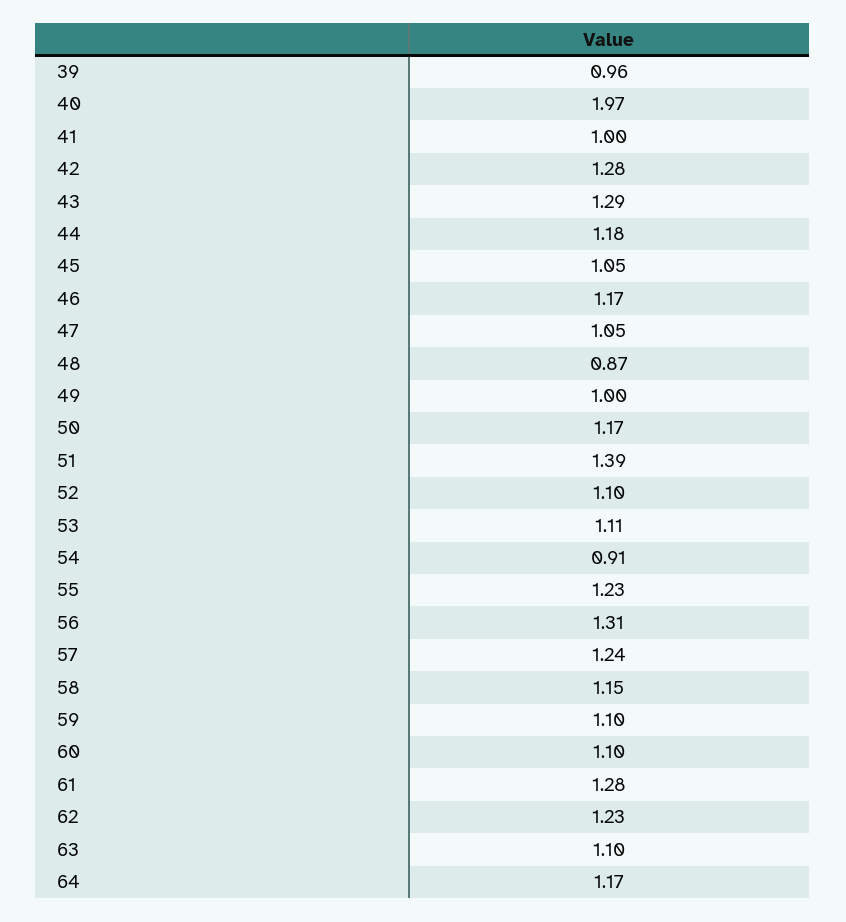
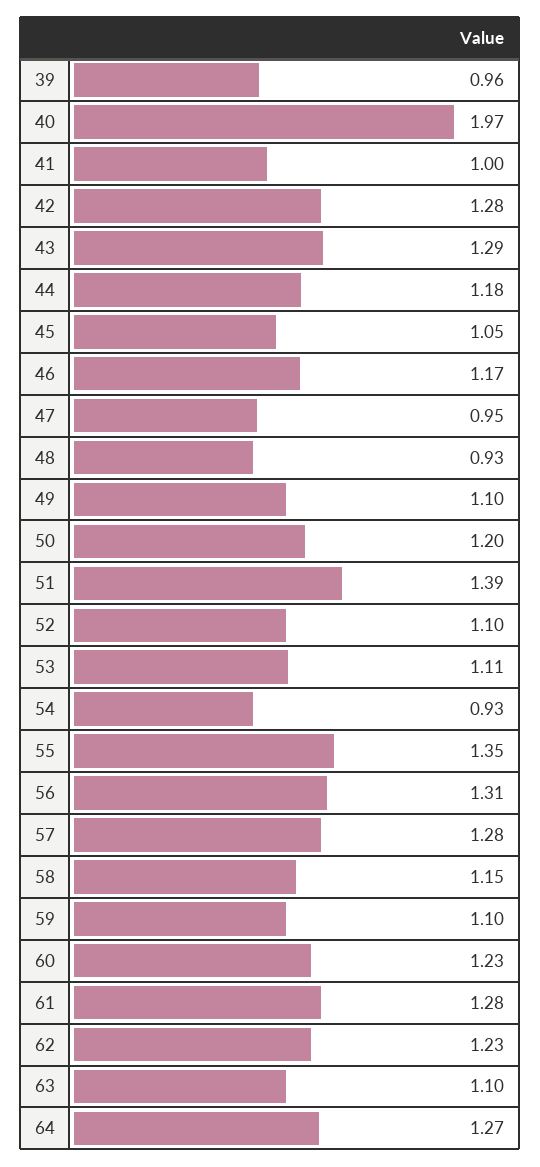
47: 1.05 -> 0.95
48: 0.87 -> 0.93
49: 1 -> 1.1
50: 1.17 -> 1.2
54: 0.91 -> 0.93
55: 1.23 -> 1.35
57: 1.24 -> 1.28
60: 1.1 -> 1.23
64: 1.17 -> 1.27

